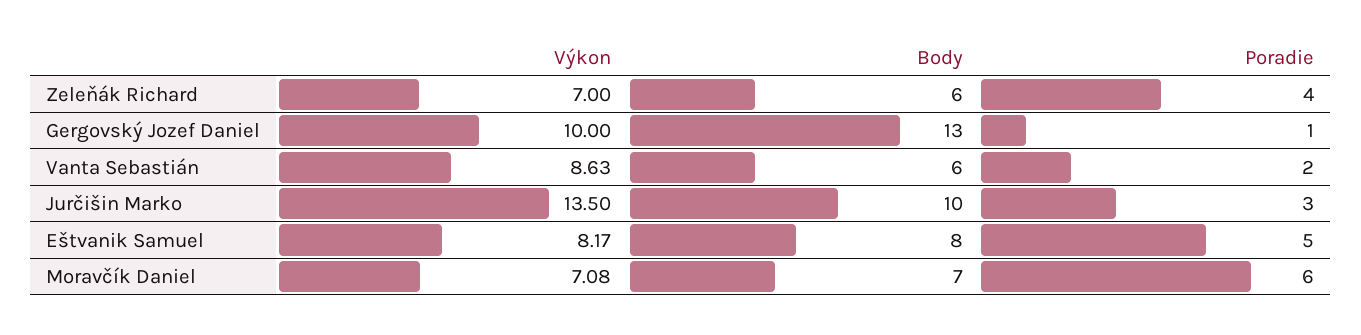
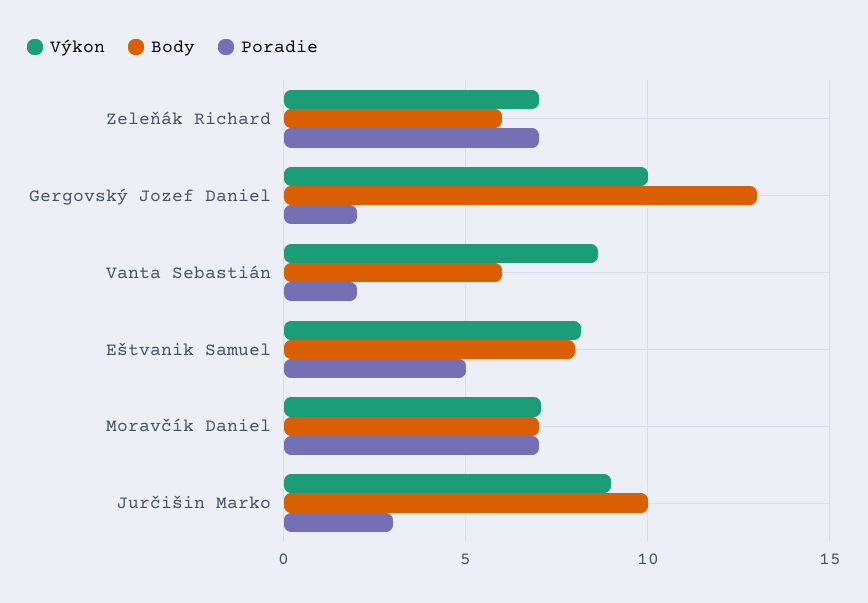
Poradie, Zeleňák Richard: 4 -> 7
Poradie, Gergovský Jozef Daniel: 1 -> 2
Výkon, Jurčišin Marko: 13.5 -> 9
Poradie, Moravčík Daniel: 6 -> 7

